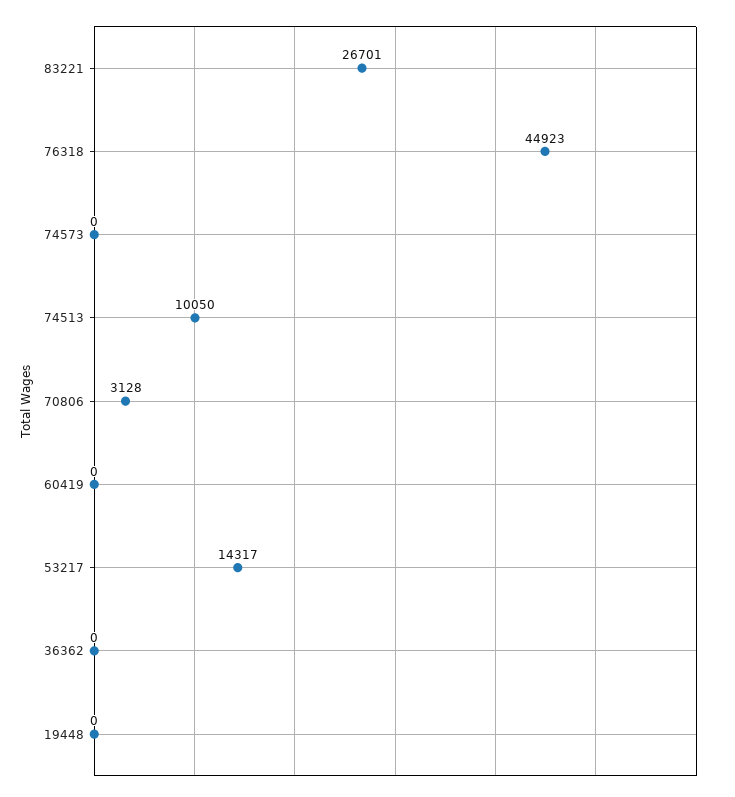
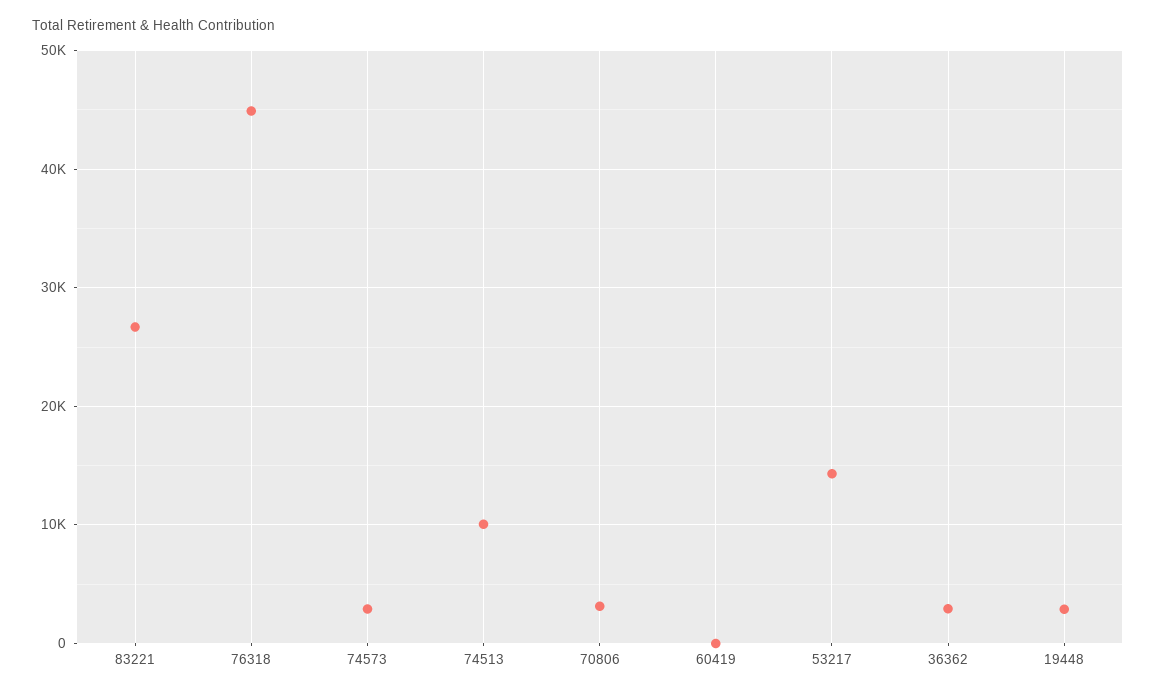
74573: 0 -> 3000
36362: 0 -> 3000
19448: 0 -> 3000

